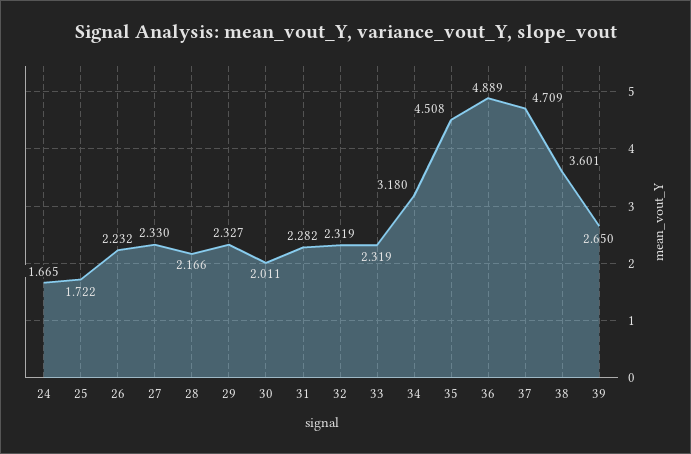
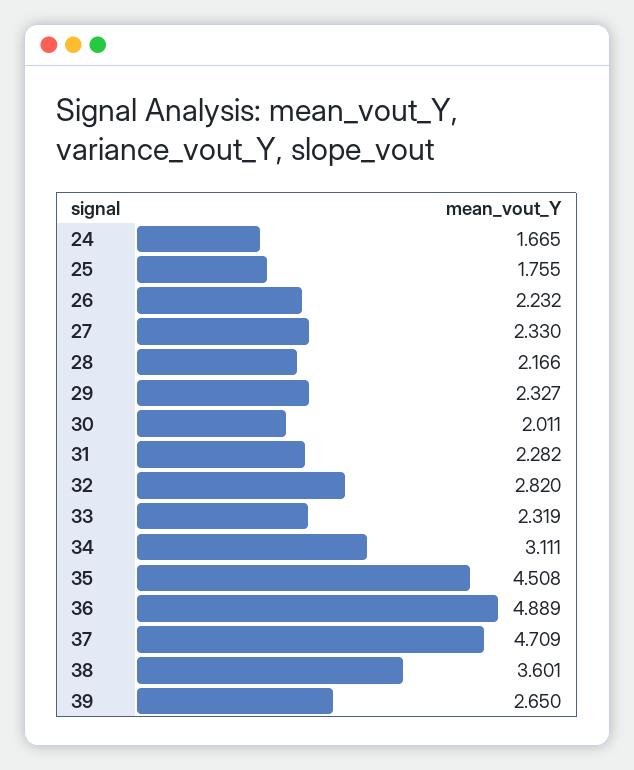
25: 1.722 -> 1.755
32: 2.319 -> 2.82
34: 3.18 -> 3.111

